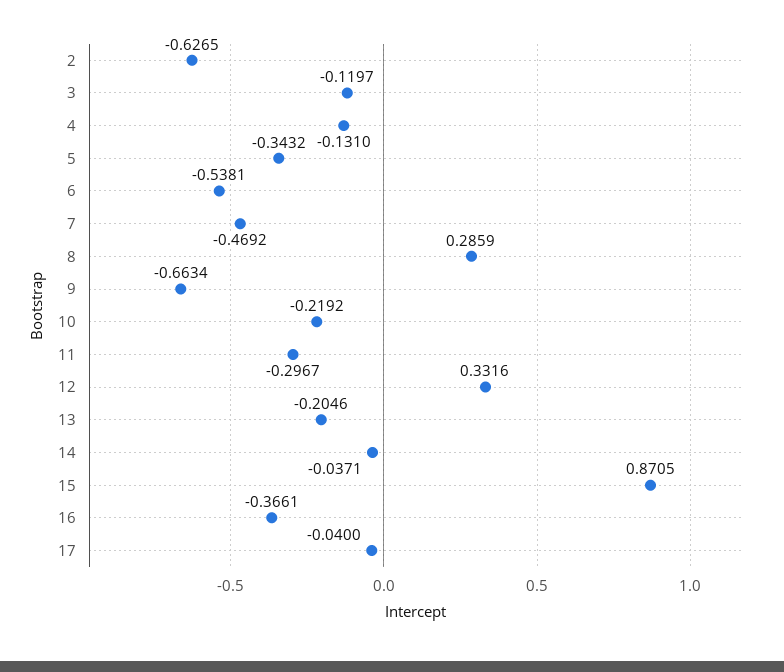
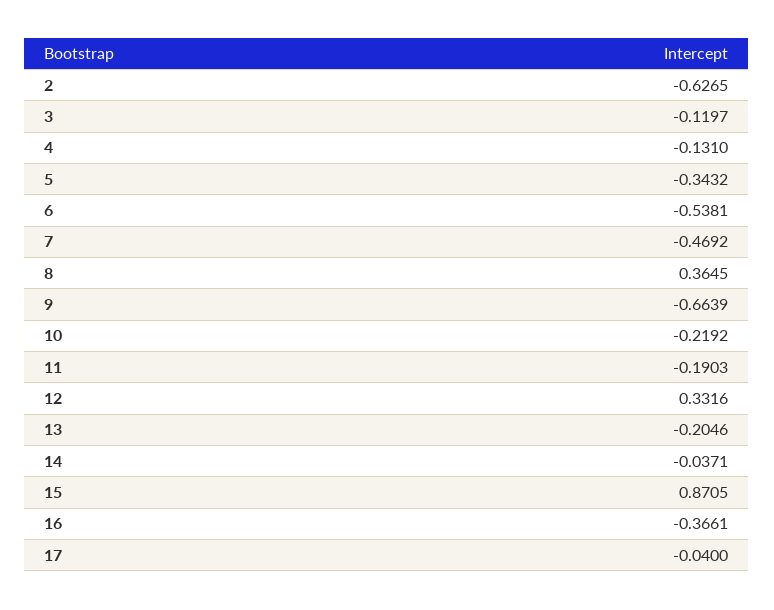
8: 0.2859 -> 0.3645
9: -0.6634 -> -0.6639
11: -0.2967 -> -0.1903

